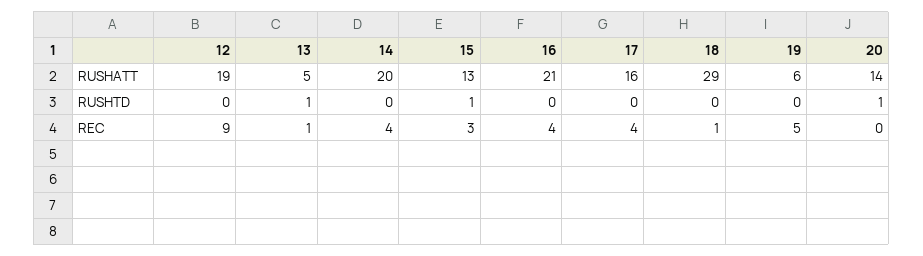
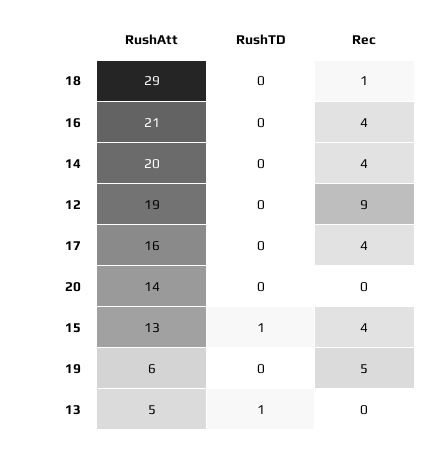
20, RUSHTD: 1 -> 0
13, REC: 1 -> 0
15, REC: 3 -> 4

